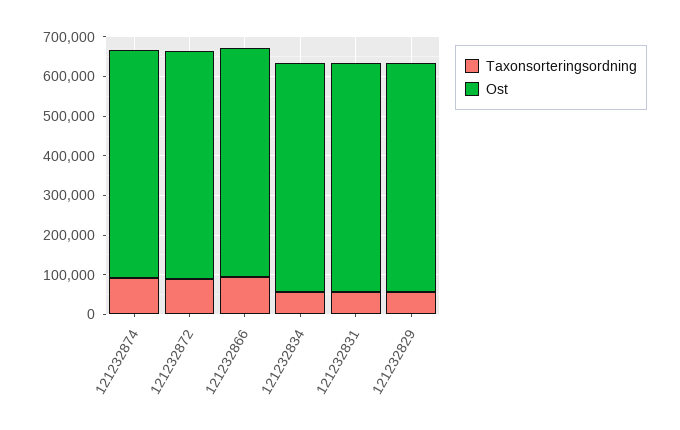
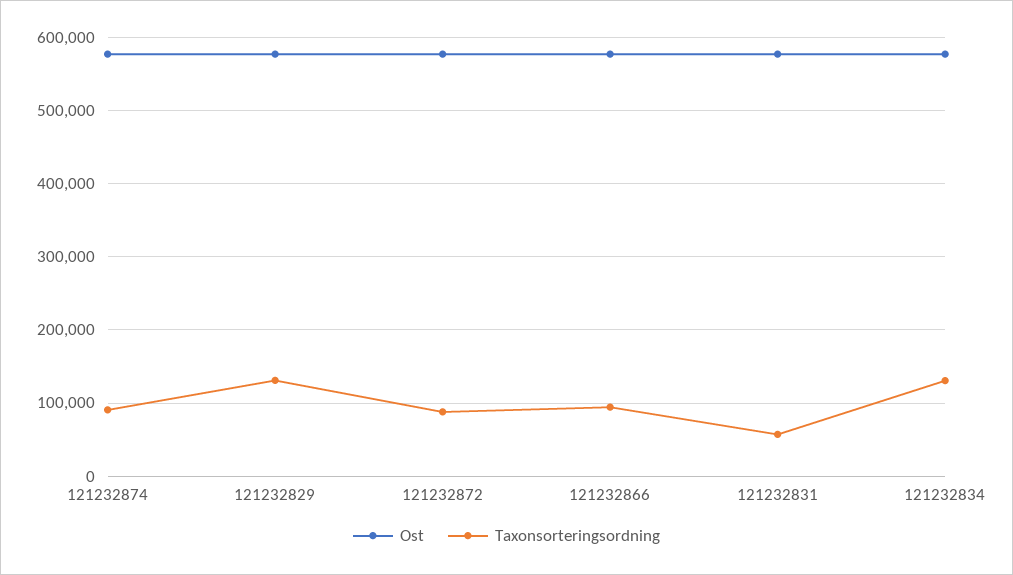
Taxonsorteringsordning, 121232834: 50000 -> 130000
Taxonsorteringsordning, 121232829: 50000 -> 130000

